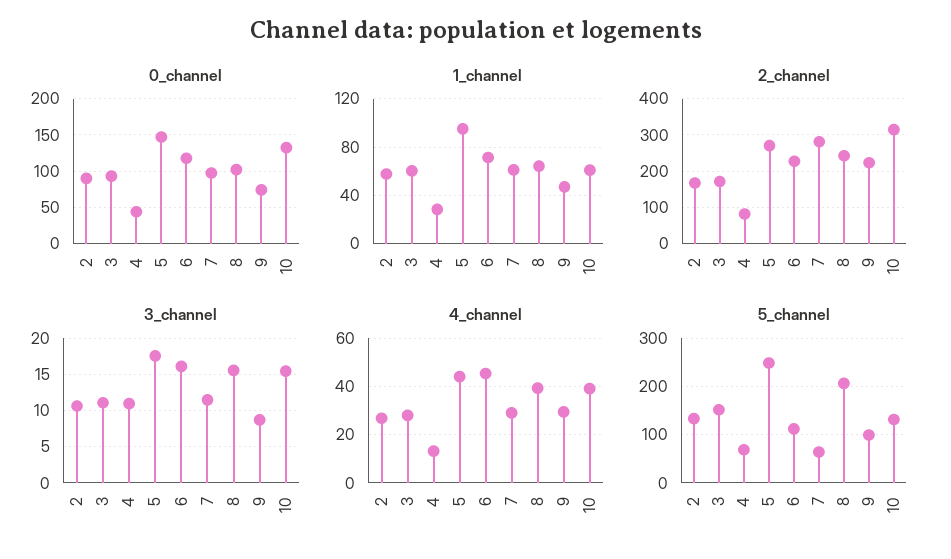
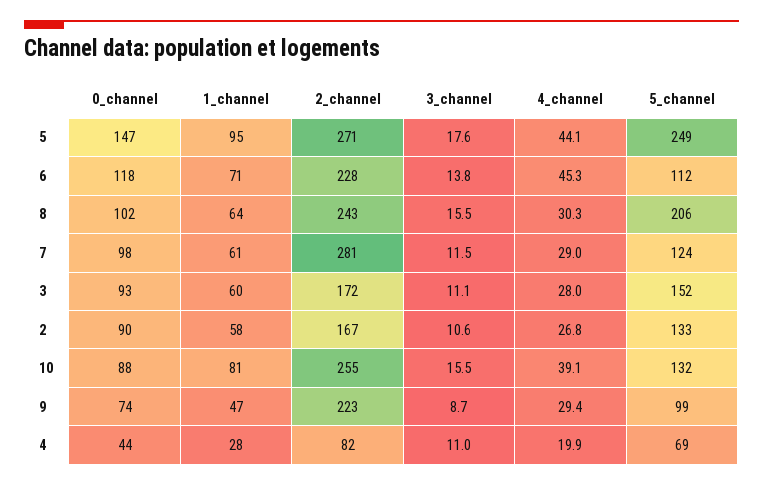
0_channel, 10: 130 -> 88
1_channel, 10: 60 -> 81
2_channel, 10: 320 -> 255
3_channel, 6: 16 -> 13.8
4_channel, 4: 12.5 -> 19.9
4_channel, 8: 40 -> 30.3
5_channel, 7: 60 -> 124

